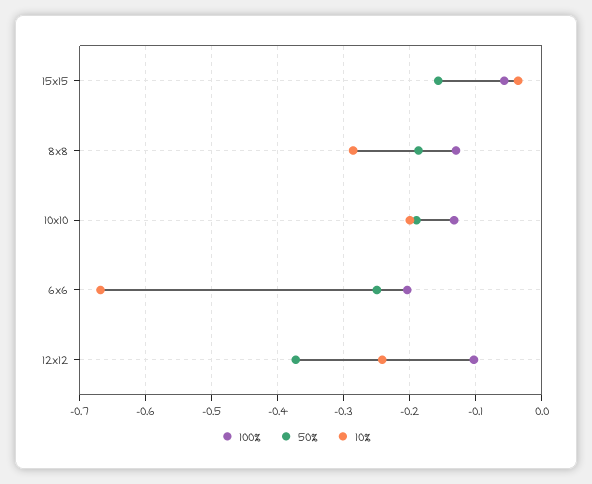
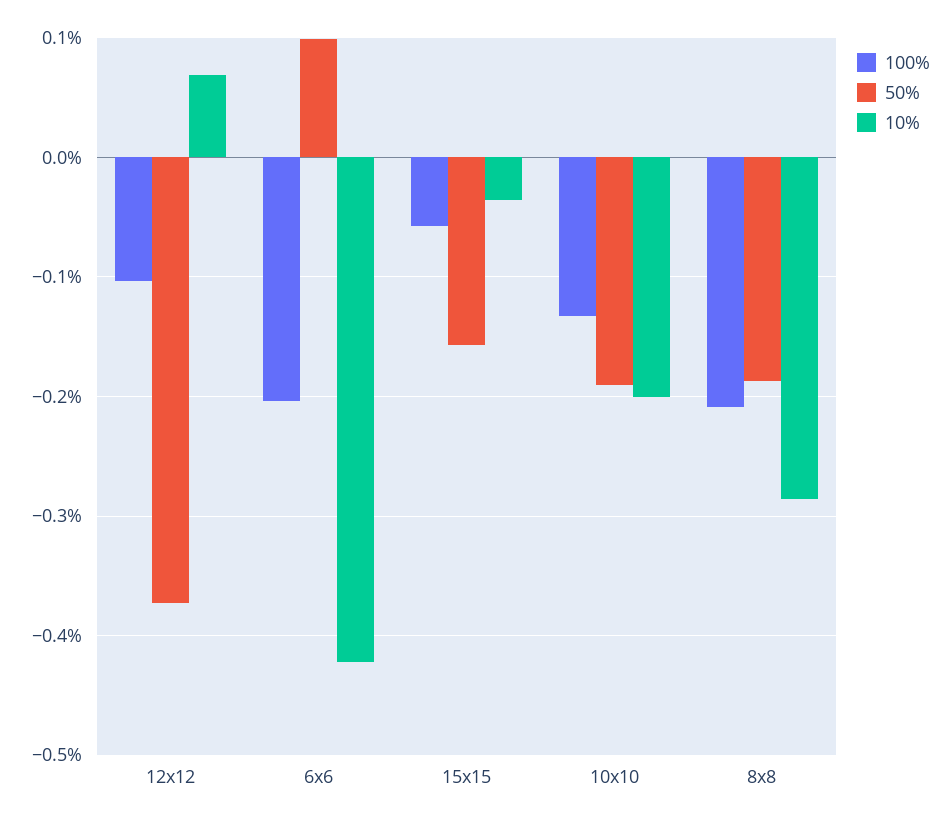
100%, 8x8: -0.13 -> -0.21
50%, 6x6: -0.25 -> 0.1
10%, 6x6: -0.67 -> -0.42
10%, 12x12: -0.24 -> 0.07

